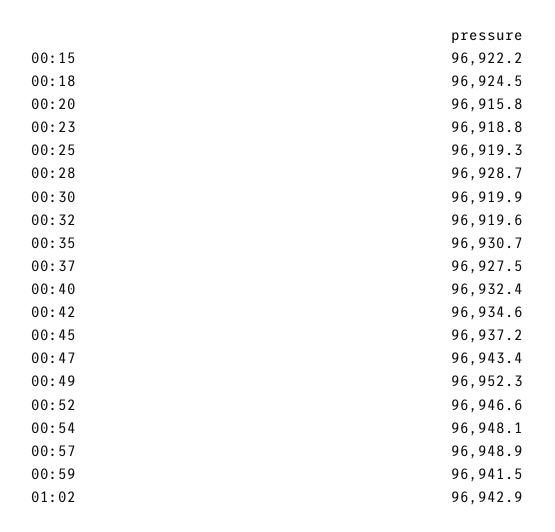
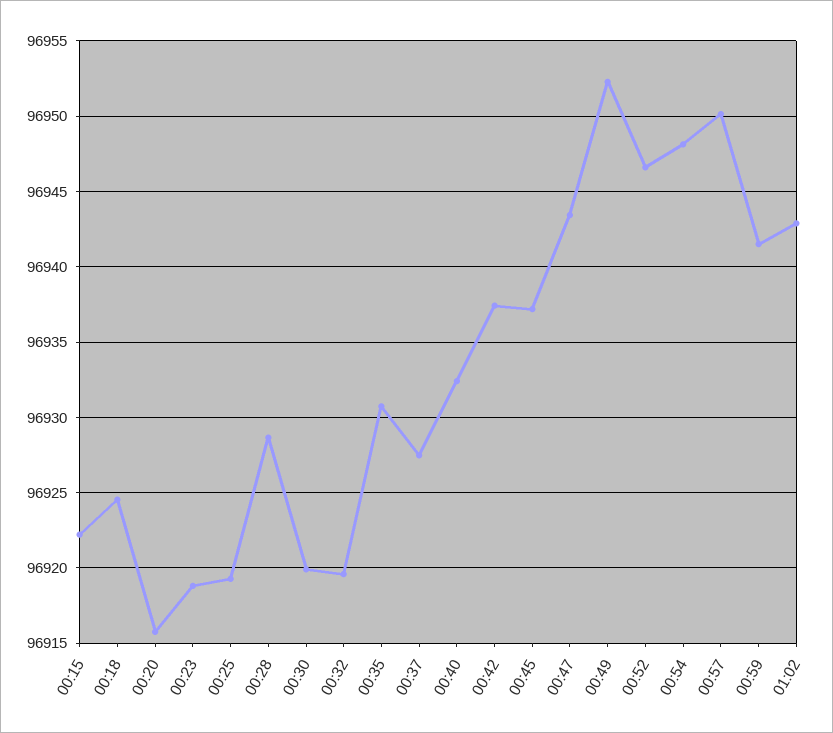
00:42: 96934.6 -> 96937.5
00:57: 96948.9 -> 96950

